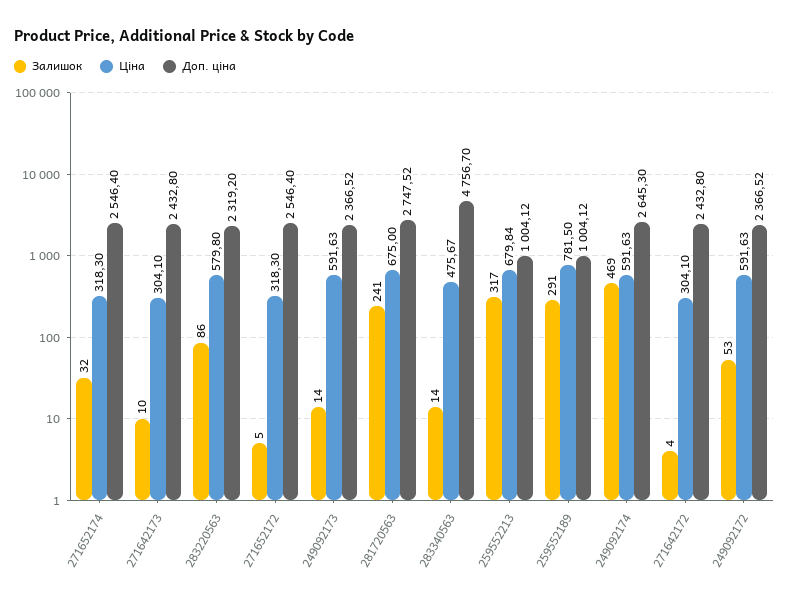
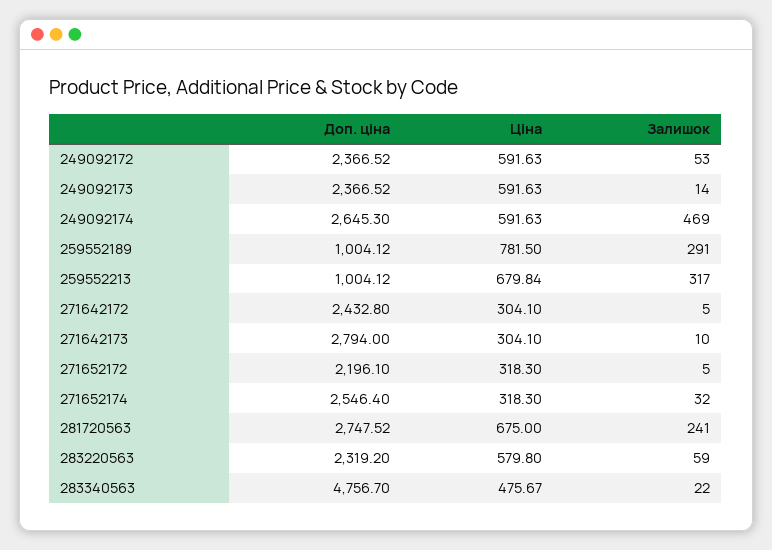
Доп. ціна, 271642173: 2432.8 -> 2794
Залишок, 283220563: 86 -> 59
Доп. ціна, 271652172: 2546.4 -> 2196.1
Залишок, 283340563: 14 -> 22
Залишок, 271642172: 4 -> 5

